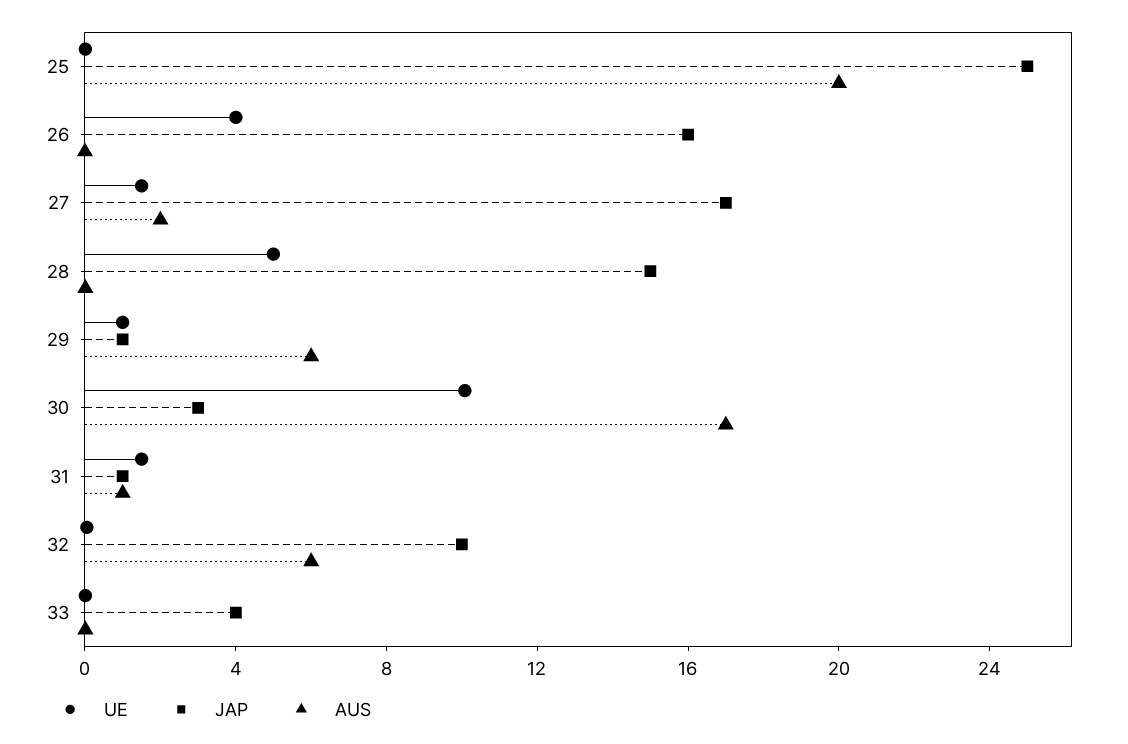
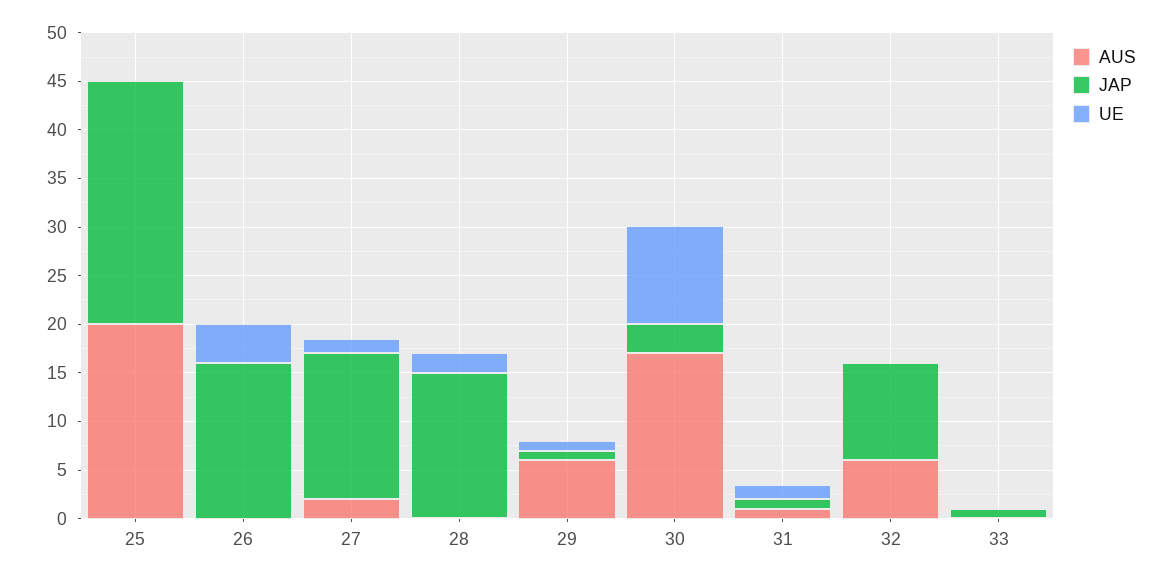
JAP, 27: 17 -> 15
UE, 28: 5 -> 2
JAP, 33: 4 -> 1

